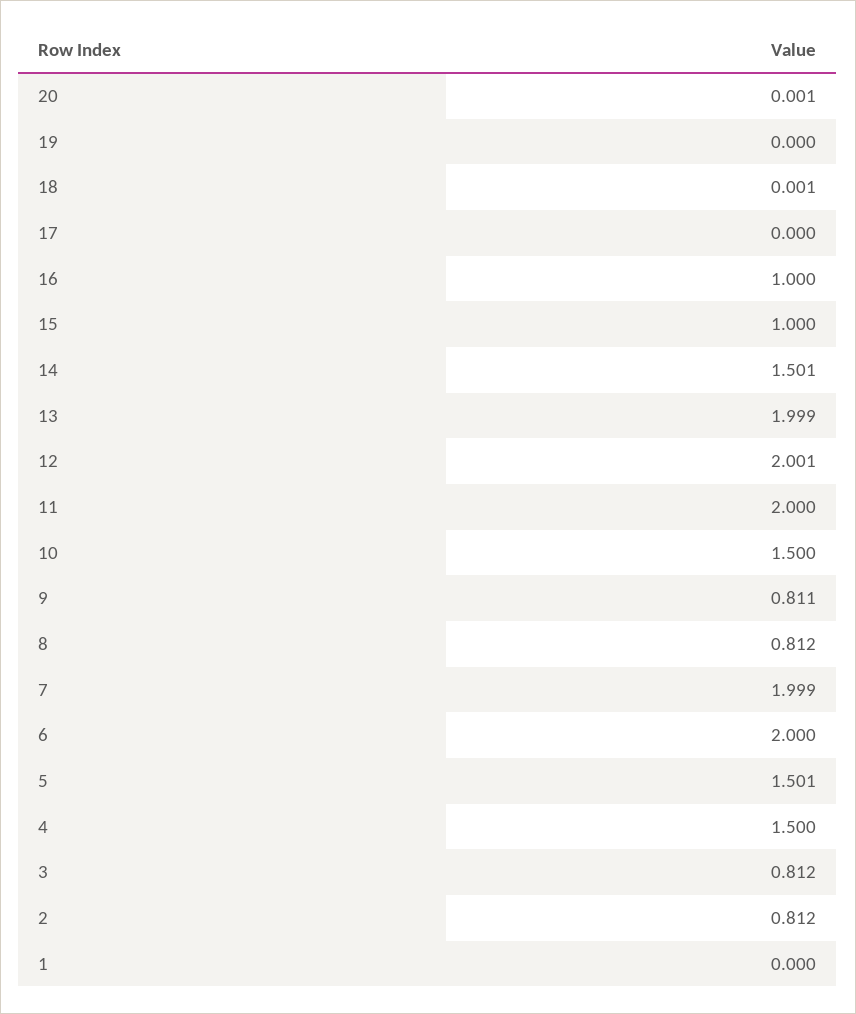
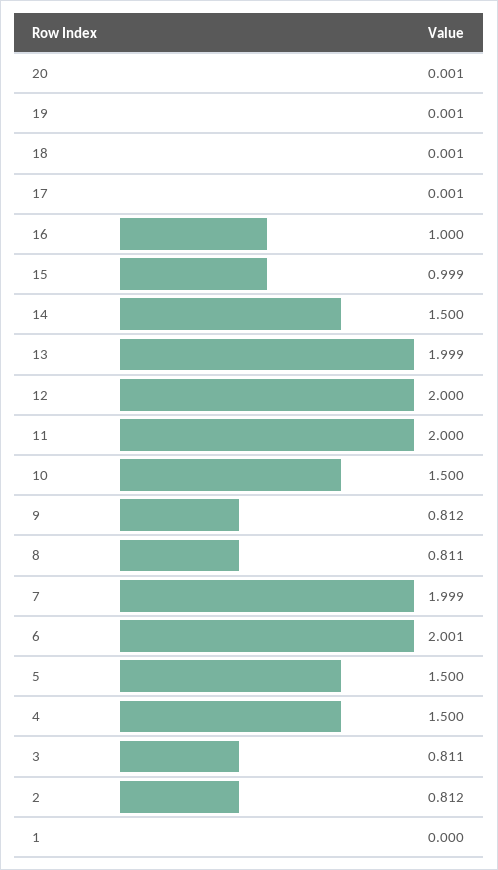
19: 0 -> 0.001
17: 0 -> 0.001
15: 1 -> 0.999
14: 1.501 -> 1.5
12: 2.001 -> 2
9: 0.811 -> 0.812
8: 0.812 -> 0.811
6: 2 -> 2.001
5: 1.501 -> 1.5
3: 0.812 -> 0.811

